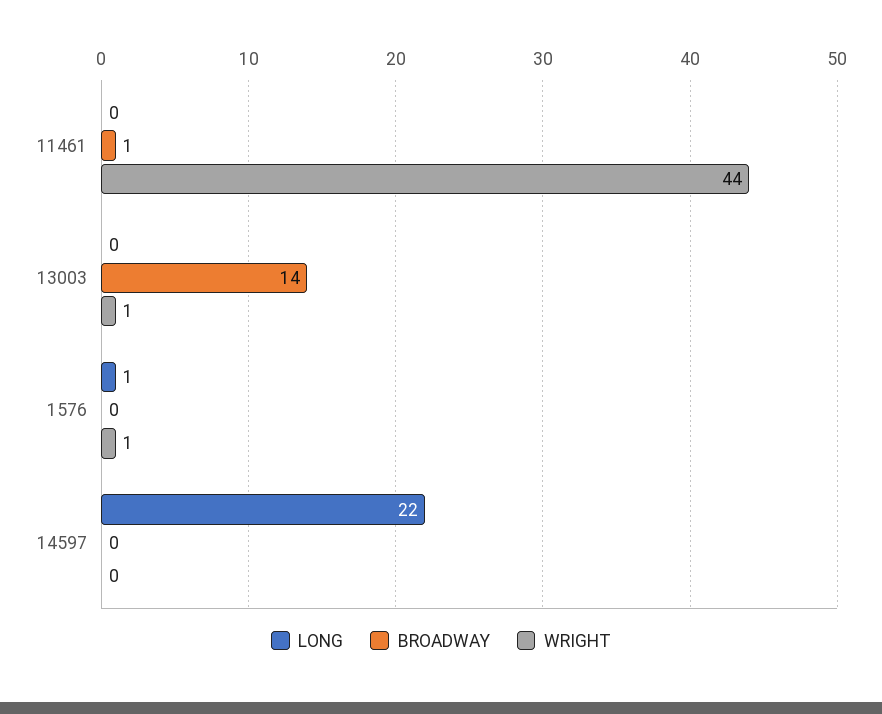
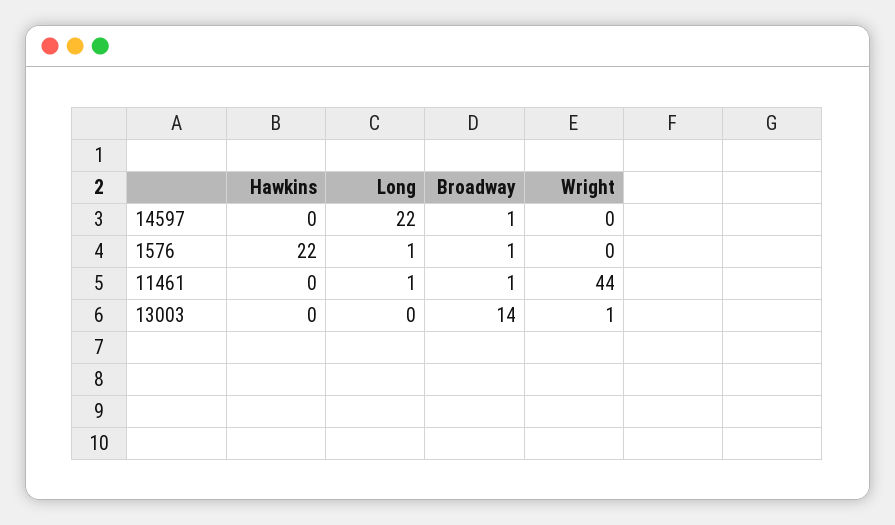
LONG, 11461: 0 -> 1
BROADWAY, 1576: 0 -> 1
WRIGHT, 1576: 1 -> 0
BROADWAY, 14597: 0 -> 1
Hawkins, 14597: none -> 0
Hawkins, 1576: none -> 22
Hawkins, 11461: none -> 0
Hawkins, 13003: none -> 0

